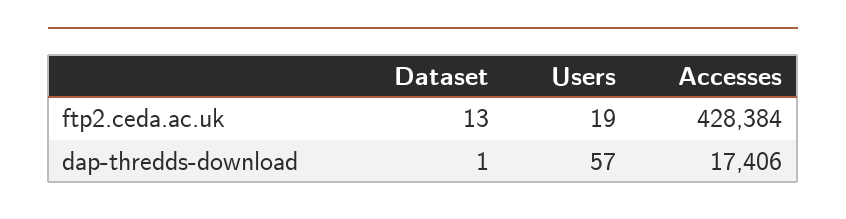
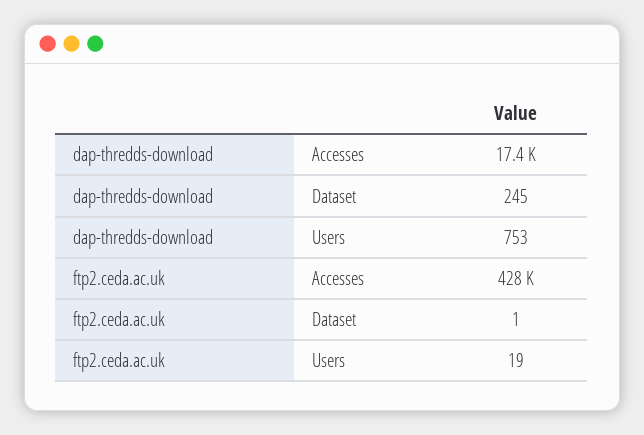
Dataset, ftp2.ceda.ac.uk: 13 -> 1
Dataset, dap-thredds-download: 1 -> 245
Users, dap-thredds-download: 57 -> 753

